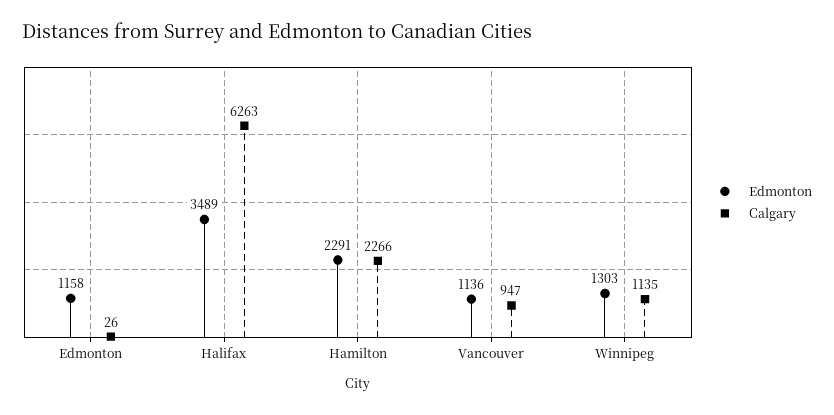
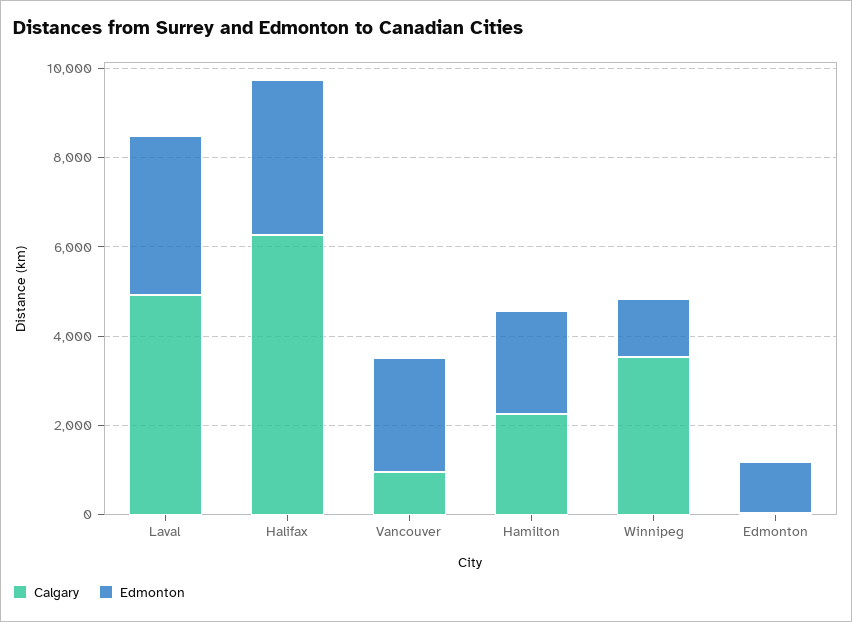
Edmonton, Vancouver: 1136 -> 2500
Calgary, Winnipeg: 1135 -> 3500
Calgary, Laval: none -> 5000
Edmonton, Laval: none -> 3500

